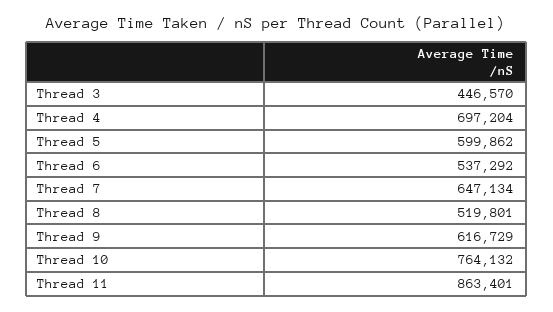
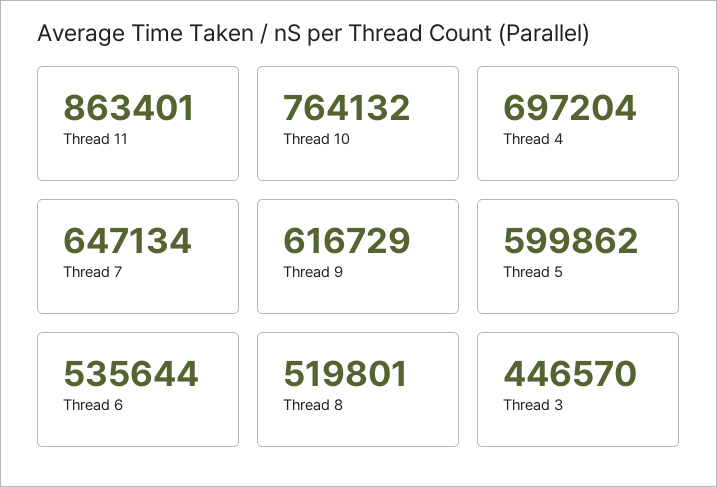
Thread 6: 537292 -> 535644

